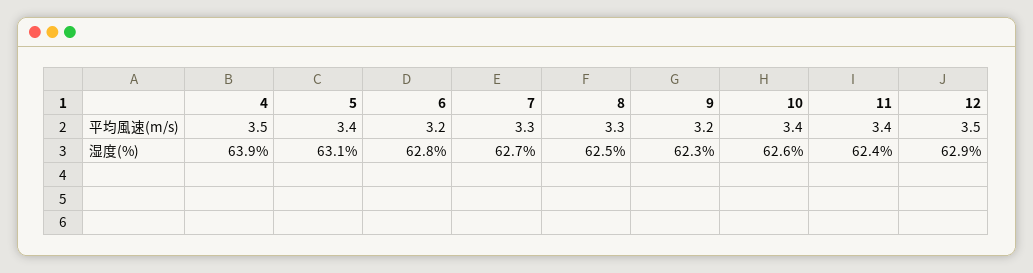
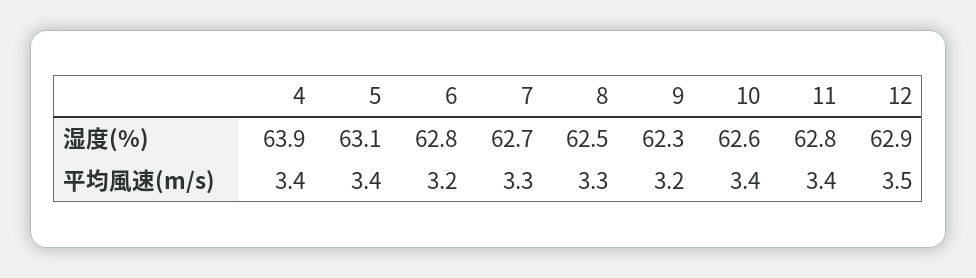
4, 平均風速(m/s): 3.5 -> 3.4
11, 湿度(%): 62.4 -> 62.8

